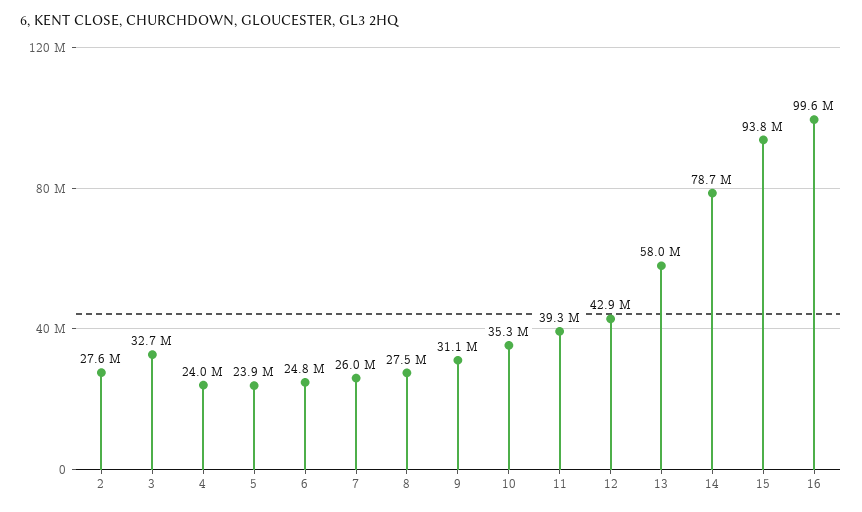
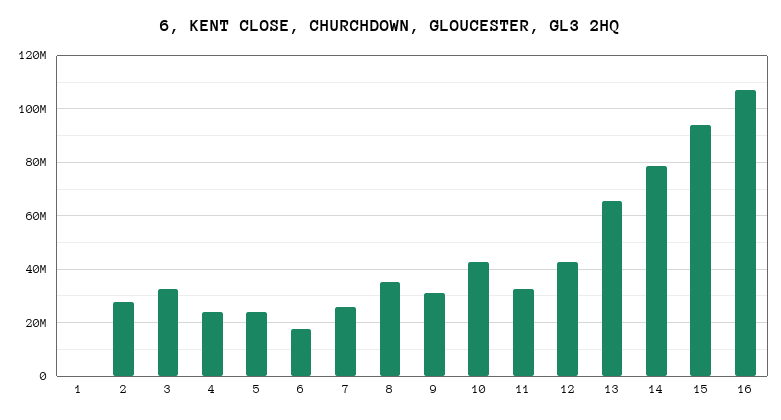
6: 24800000 -> 17500000
8: 27500000 -> 35000000
10: 35300000 -> 42500000
11: 39300000 -> 32500000
13: 58000000 -> 65000000
16: 99600000 -> 107500000
1: none -> 0

